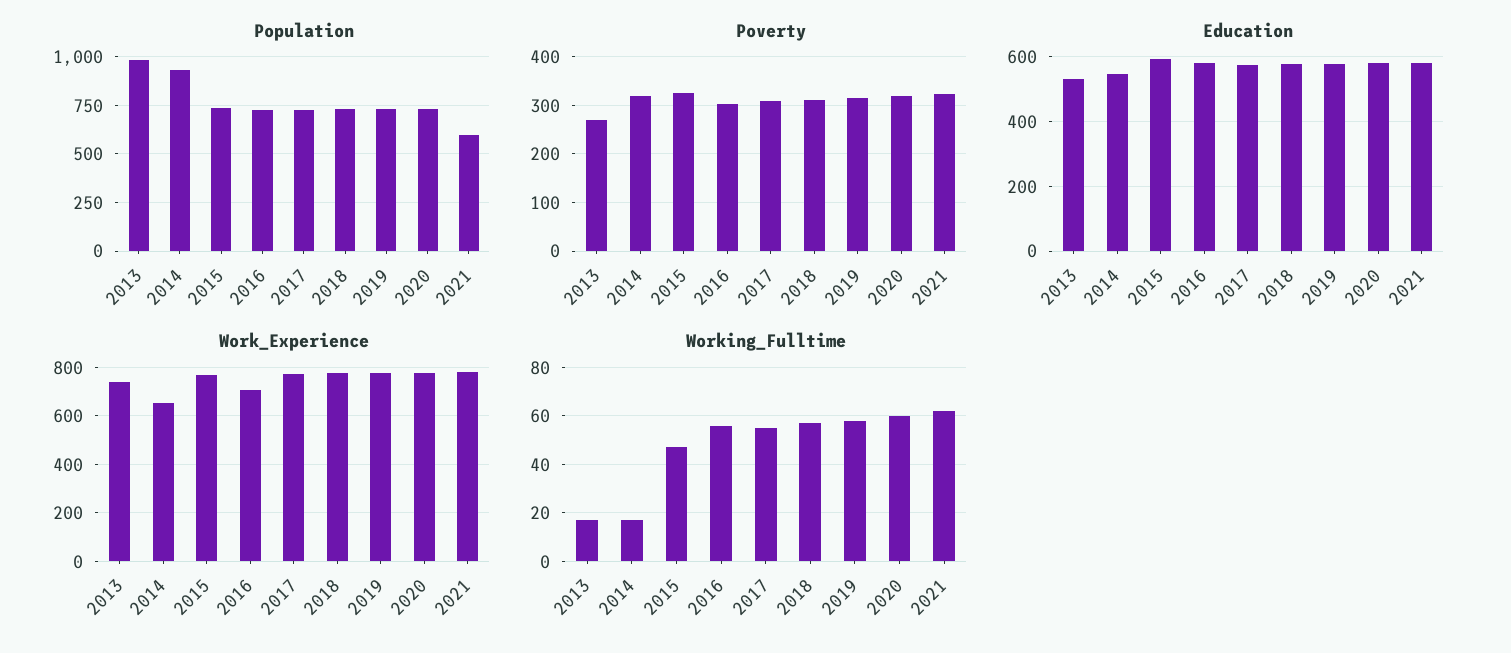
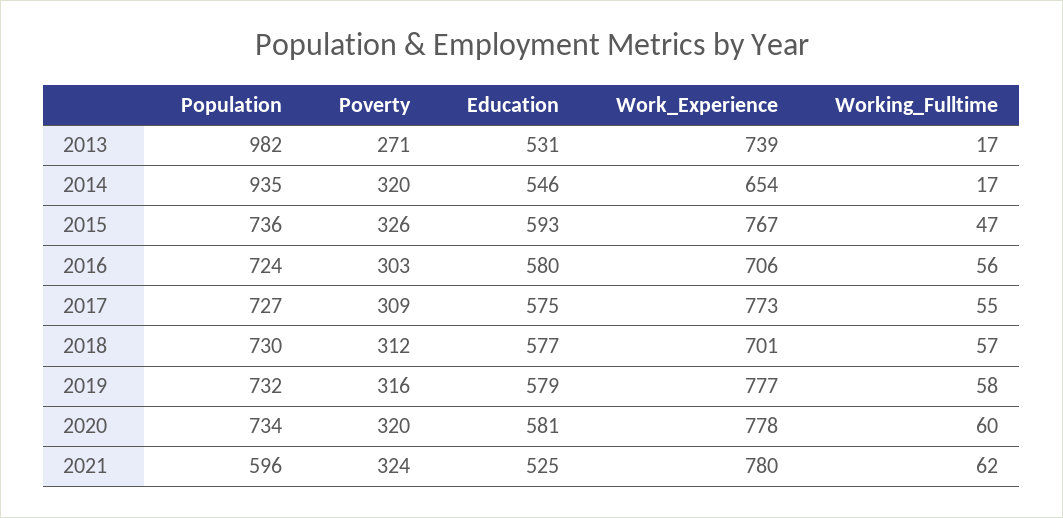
Education, 2021: 580 -> 525
Work_Experience, 2018: 775 -> 701

